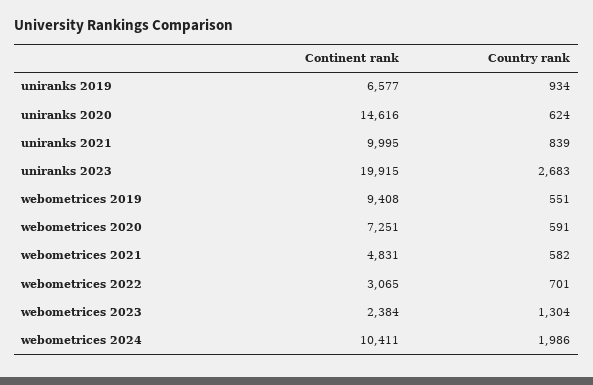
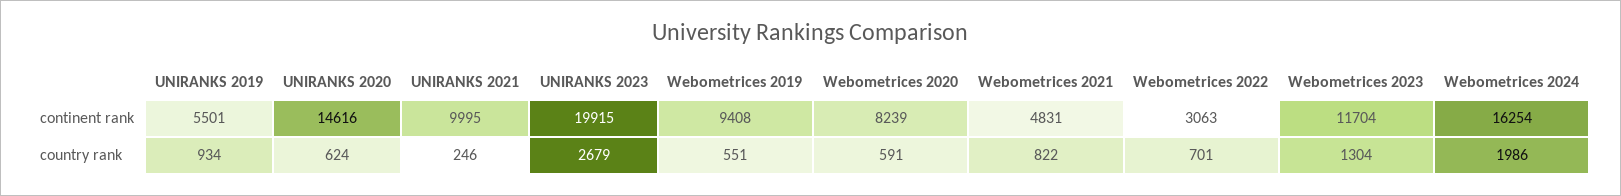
Continent rank, uniranks 2019: 6577 -> 5501
Country rank, uniranks 2021: 839 -> 246
Country rank, uniranks 2023: 2683 -> 2679
Continent rank, webometrices 2020: 7251 -> 8239
Country rank, webometrices 2021: 582 -> 822
Continent rank, webometrices 2022: 3065 -> 3063
Continent rank, webometrices 2023: 2384 -> 11704
Continent rank, webometrices 2024: 10411 -> 16254

